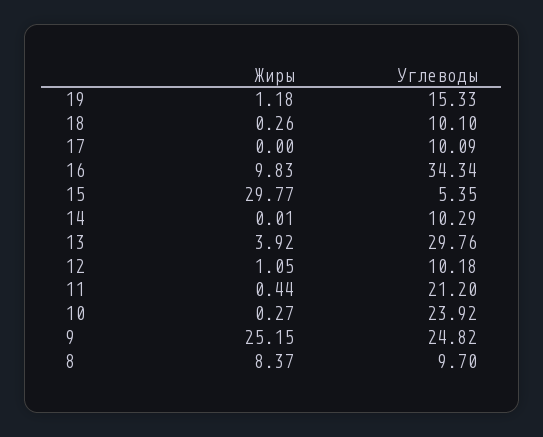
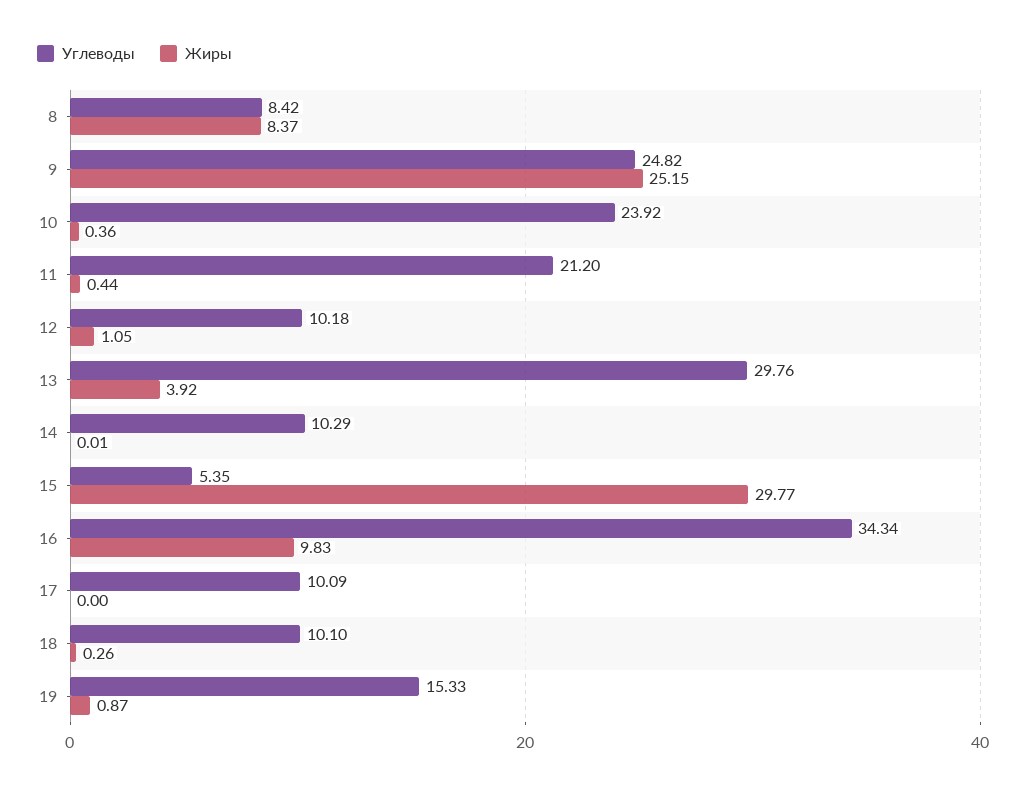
Жиры, 19: 1.18 -> 0.87
Жиры, 10: 0.27 -> 0.36
Углеводы, 8: 9.7 -> 8.42

